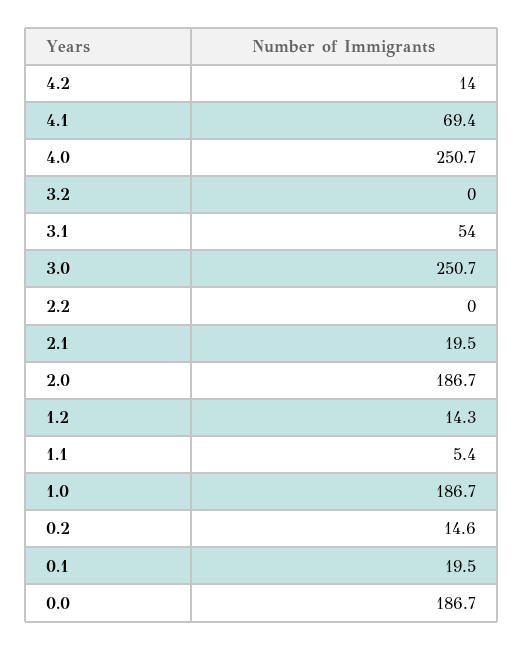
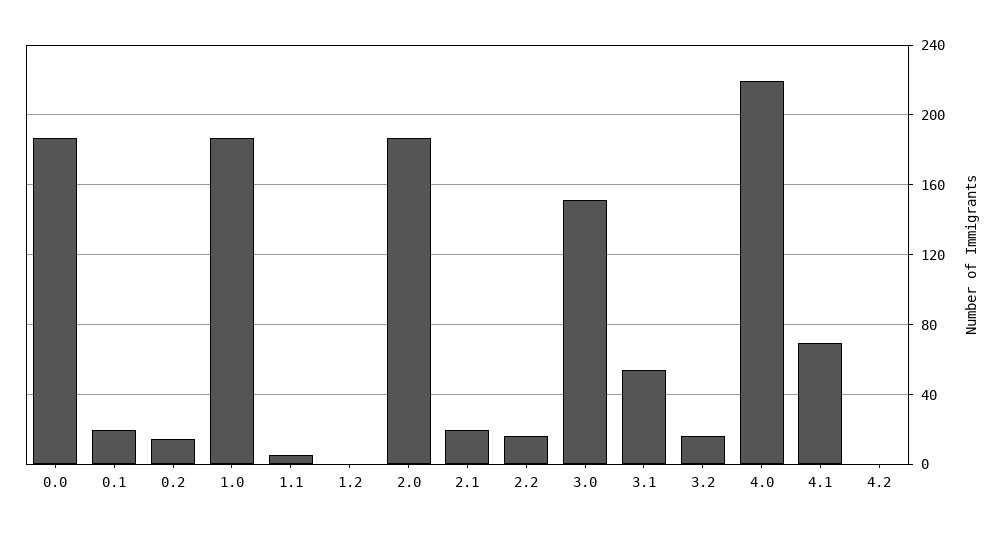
4.2: 14 -> 0
4.0: 250.7 -> 220
3.2: 0 -> 15
3.0: 250.7 -> 150
2.2: 0 -> 15
1.2: 14.3 -> 0

